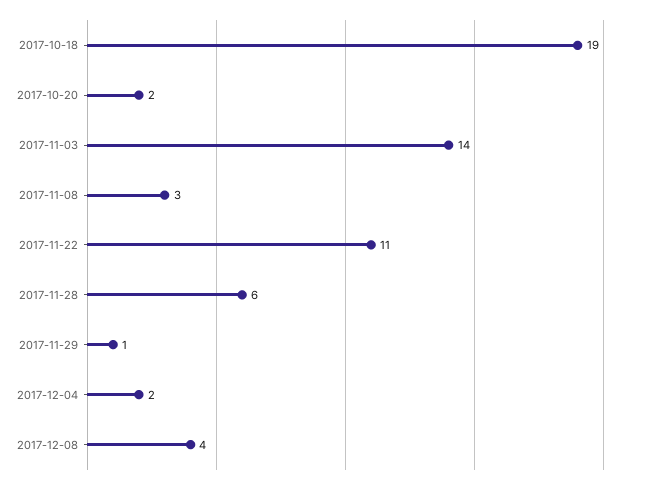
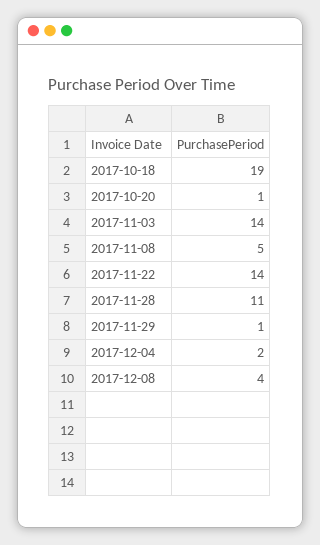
2017-10-20: 2 -> 1
2017-11-08: 3 -> 5
2017-11-22: 11 -> 14
2017-11-28: 6 -> 11

